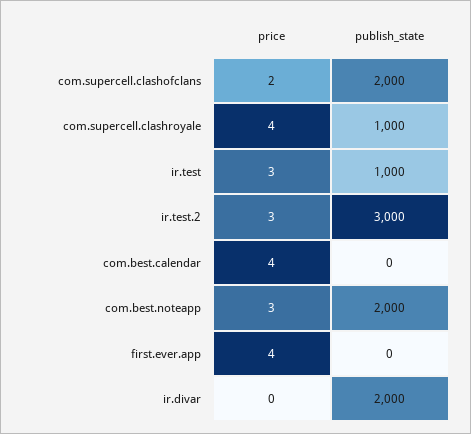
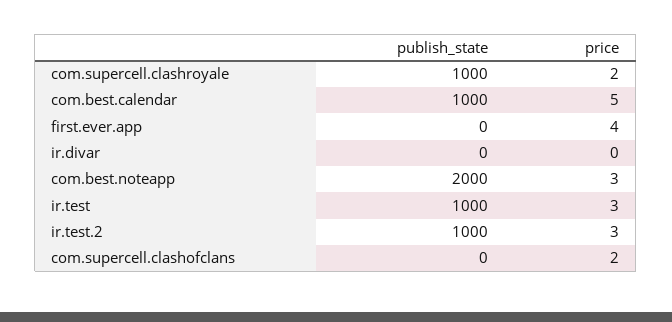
publish_state, com.supercell.clashofclans: 2000 -> 0
price, com.supercell.clashroyale: 4 -> 2
publish_state, ir.test.2: 3000 -> 1000
price, com.best.calendar: 4 -> 5
publish_state, com.best.calendar: 0 -> 1000
publish_state, ir.divar: 2000 -> 0

